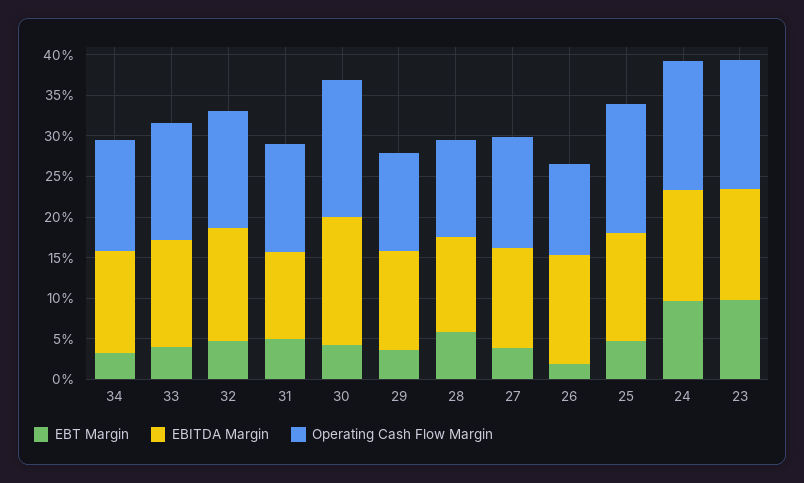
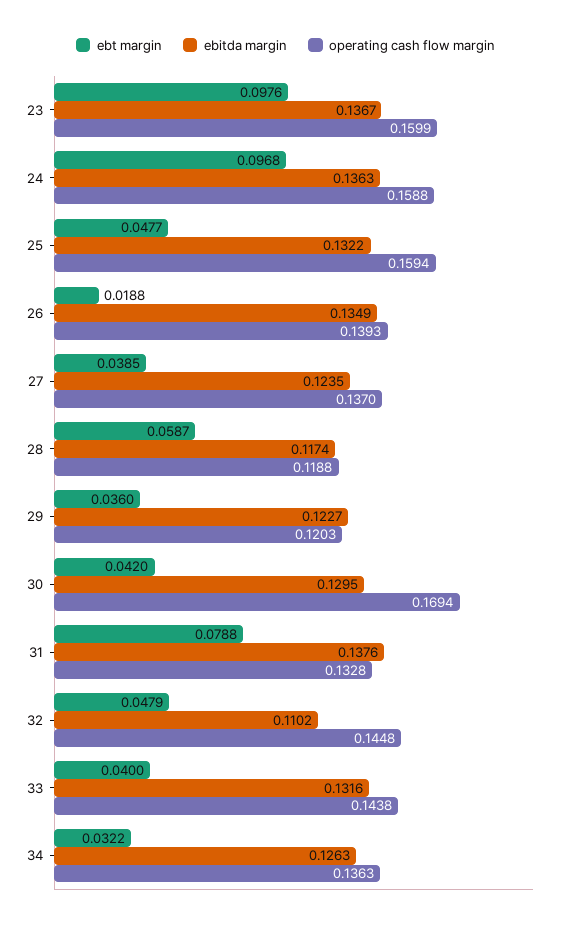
EBITDA Margin, 32: 0.14 -> 0.1102
EBT Margin, 31: 0.05 -> 0.0788
EBITDA Margin, 31: 0.11 -> 0.1376
EBITDA Margin, 30: 0.16 -> 0.1295
Operating Cash Flow Margin, 26: 0.11 -> 0.1393

